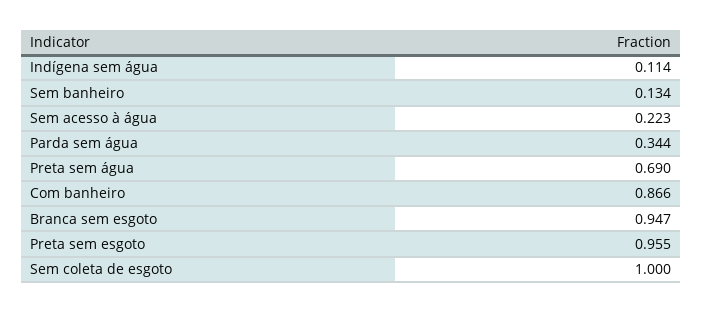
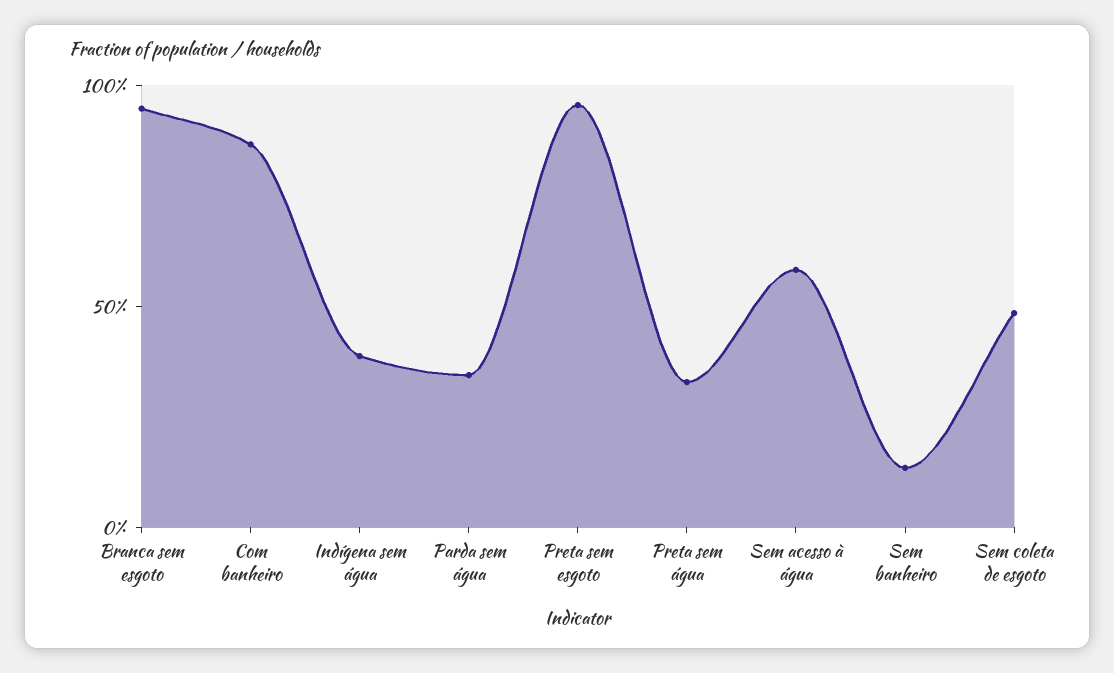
Indígena sem água: 0.114 -> 0.4
Sem acesso à água: 0.223 -> 0.6
Preta sem água: 0.69 -> 0.3
Sem coleta de esgoto: 1 -> 0.5

